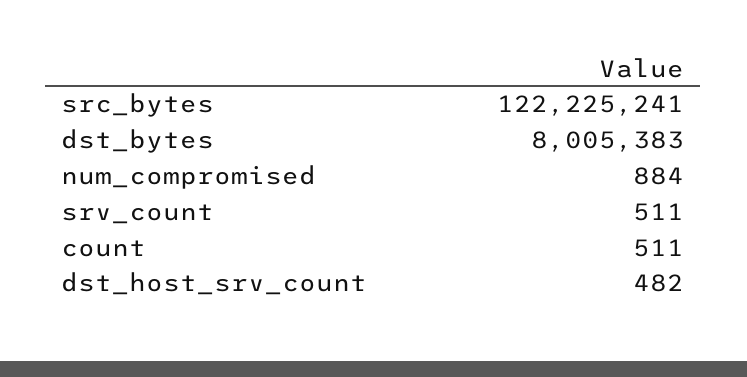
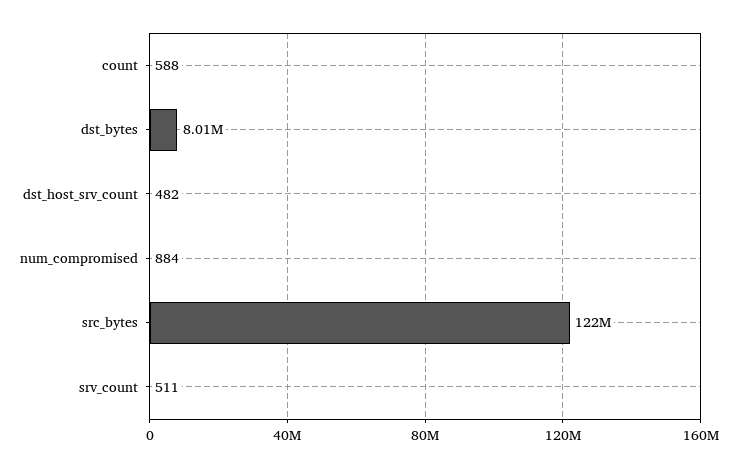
count: 511 -> 588

